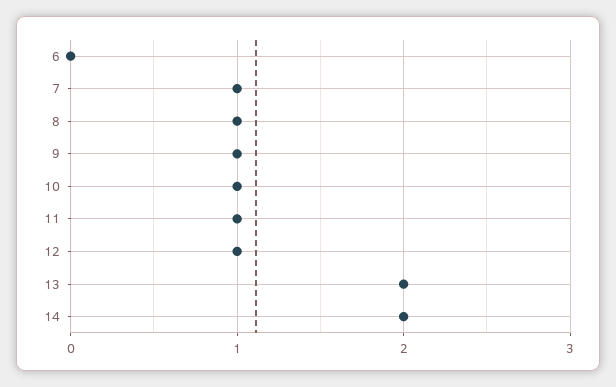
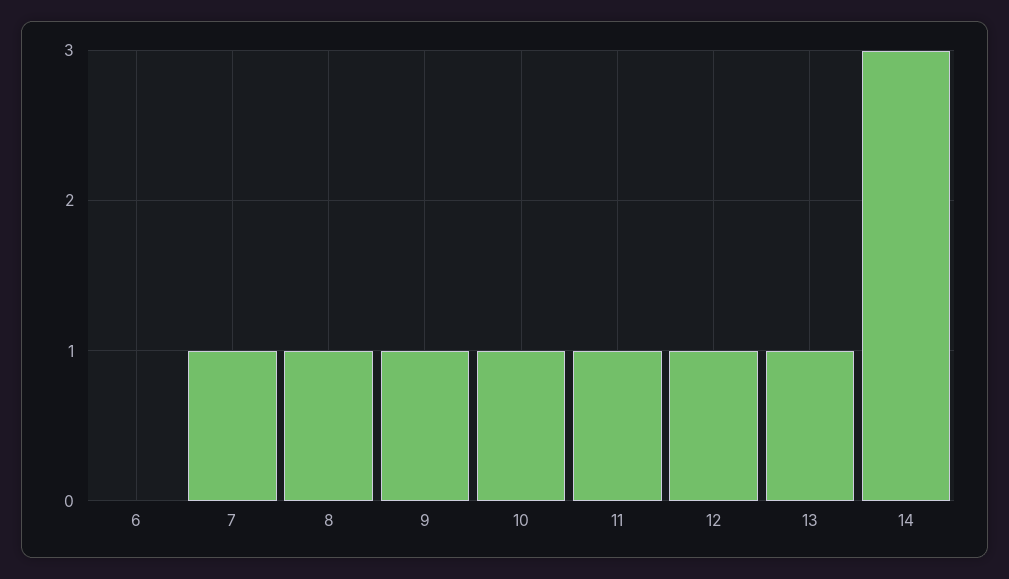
13: 2 -> 1
14: 2 -> 3

